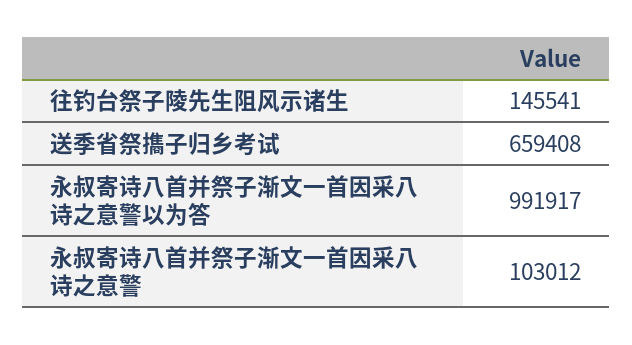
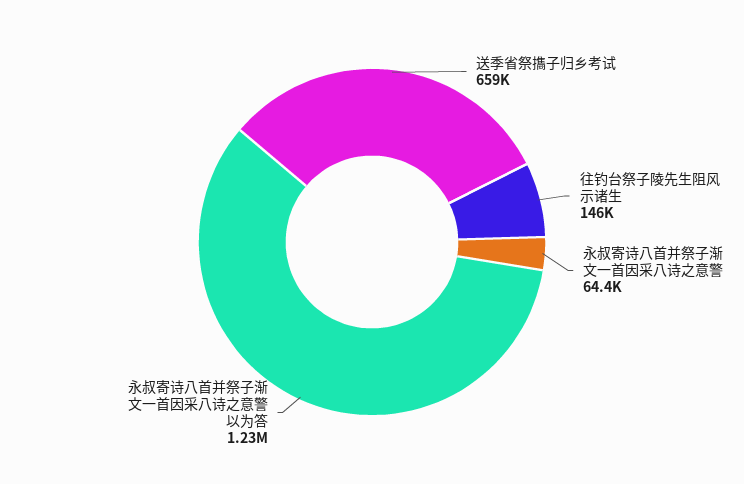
永叔寄诗八首并祭子渐文一首因采八诗之意警以为答: 991917 -> 1230000
永叔寄诗八首并祭子渐文一首因采八诗之意警: 103012 -> 64400

